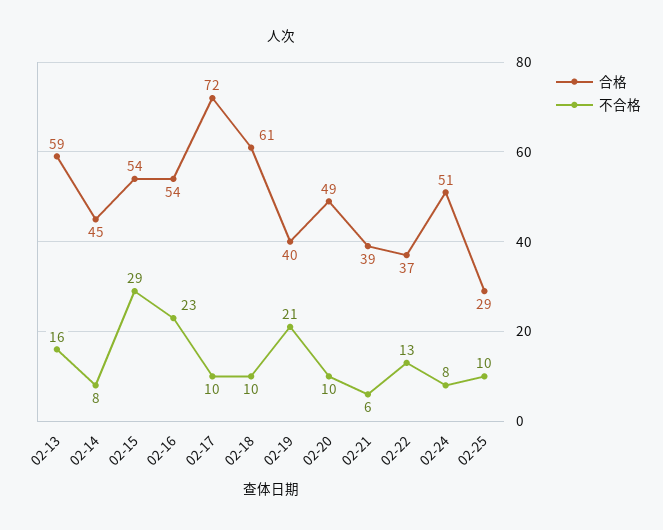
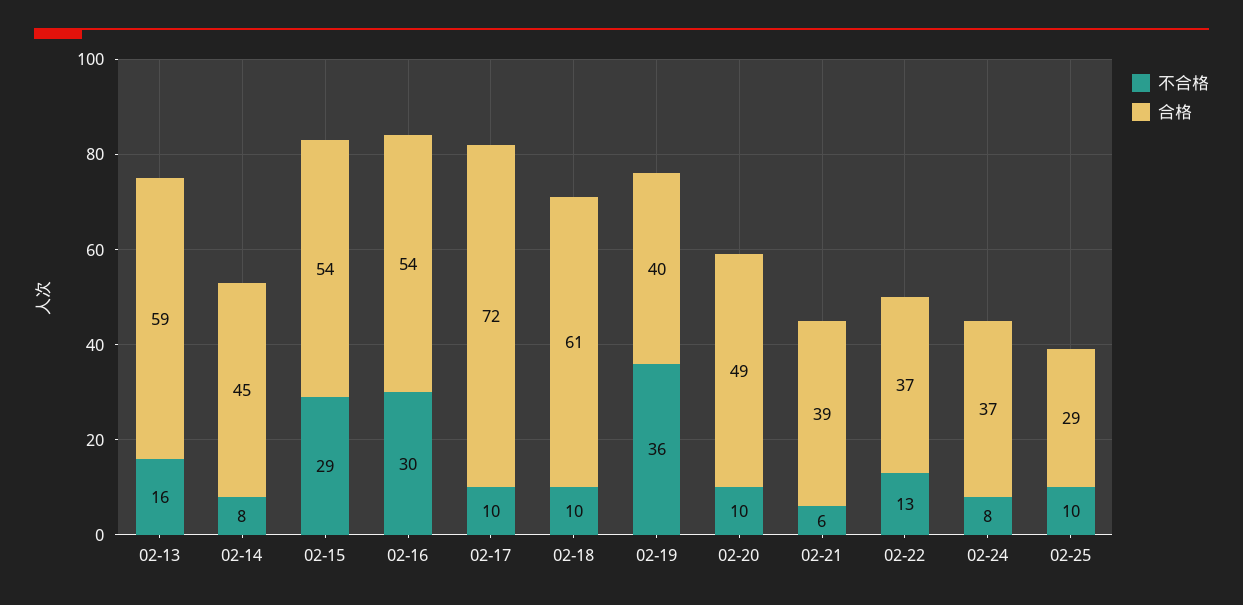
不合格, 02-16: 23 -> 30
不合格, 02-19: 21 -> 36
合格, 02-24: 51 -> 37

